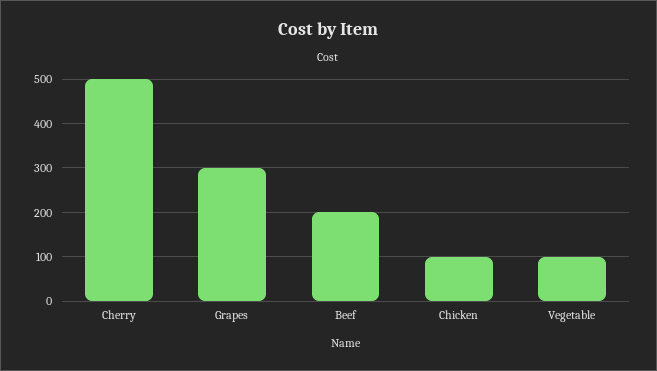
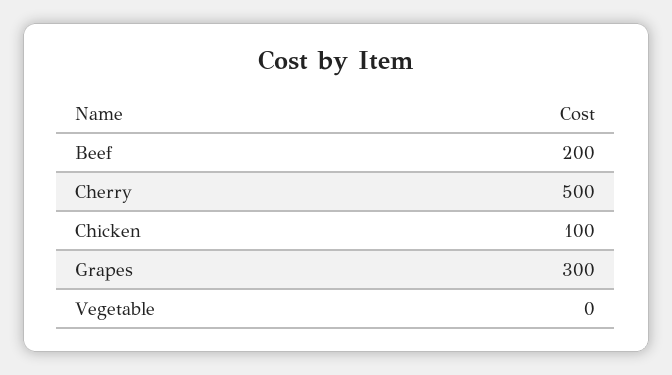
Vegetable: 100 -> 0

